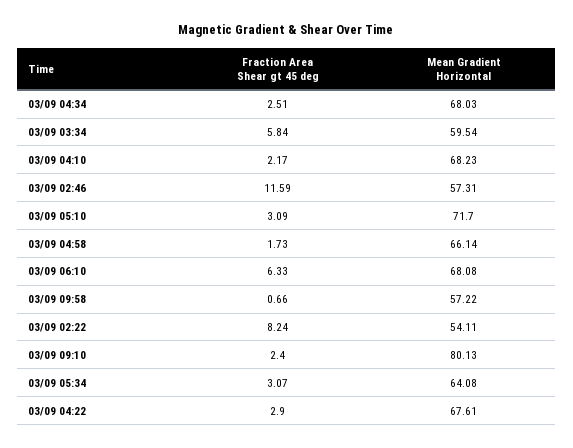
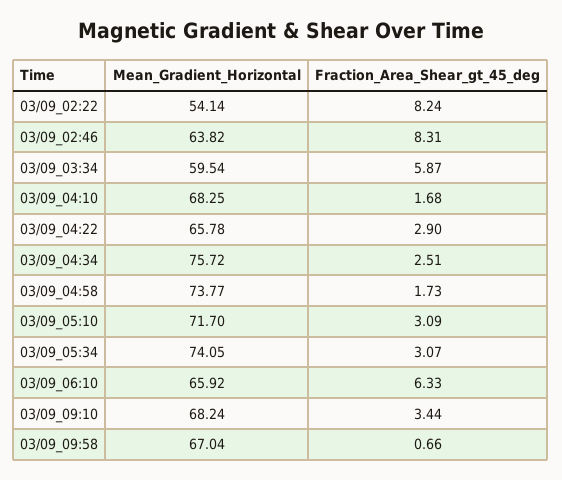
Mean Gradient Horizontal, 03/09 04:34: 68.03 -> 75.72
Fraction Area Shear gt 45 deg, 03/09 03:34: 5.84 -> 5.87
Fraction Area Shear gt 45 deg, 03/09 04:10: 2.17 -> 1.68
Mean Gradient Horizontal, 03/09 04:10: 68.23 -> 68.25
Fraction Area Shear gt 45 deg, 03/09 02:46: 11.59 -> 8.31
Mean Gradient Horizontal, 03/09 02:46: 57.31 -> 63.82
Mean Gradient Horizontal, 03/09 04:58: 66.14 -> 73.77
Mean Gradient Horizontal, 03/09 06:10: 68.08 -> 65.92
Mean Gradient Horizontal, 03/09 09:58: 57.22 -> 67.04
Mean Gradient Horizontal, 03/09 02:22: 54.11 -> 54.14
Fraction Area Shear gt 45 deg, 03/09 09:10: 2.4 -> 3.44
Mean Gradient Horizontal, 03/09 09:10: 80.13 -> 68.24
Mean Gradient Horizontal, 03/09 05:34: 64.08 -> 74.05
Mean Gradient Horizontal, 03/09 04:22: 67.61 -> 65.78

